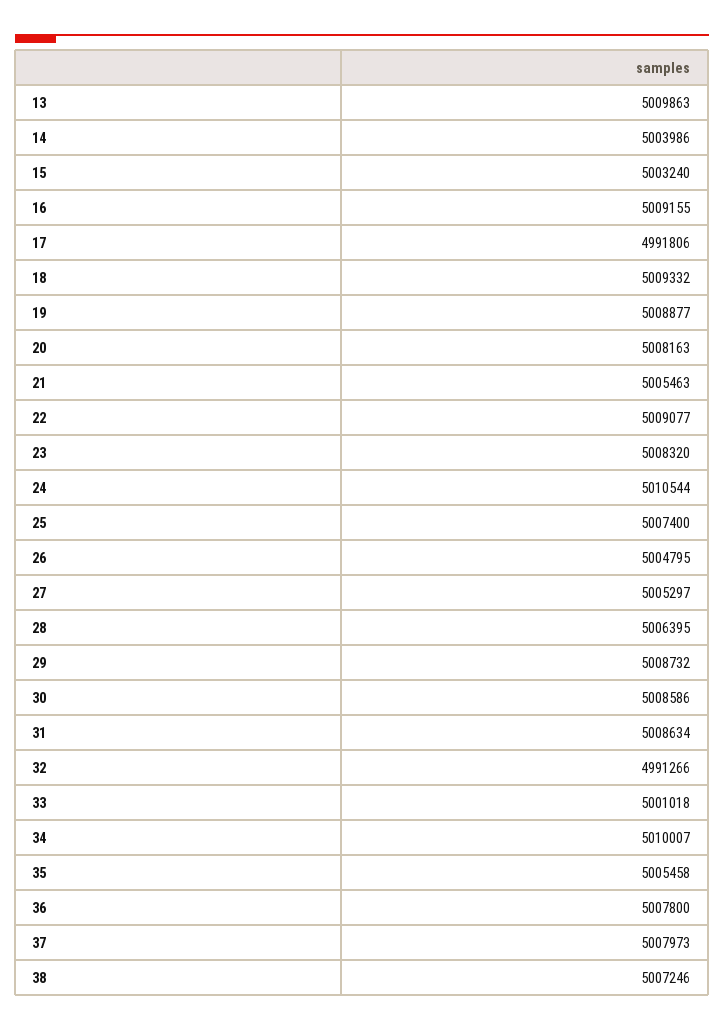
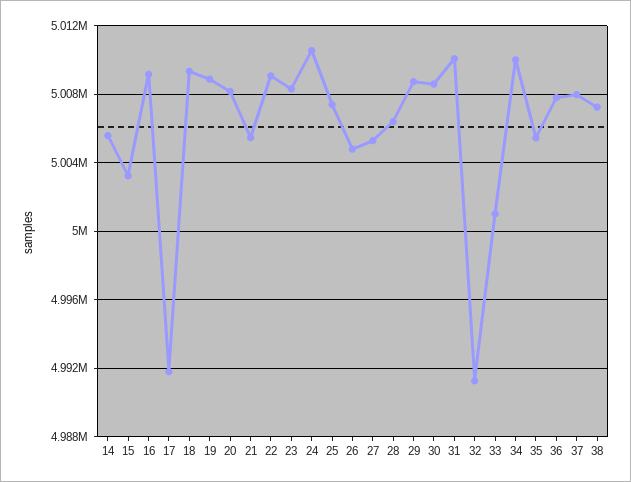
13: 5009863 -> none
14: 5003986 -> 5005500
31: 5008634 -> 5010000

